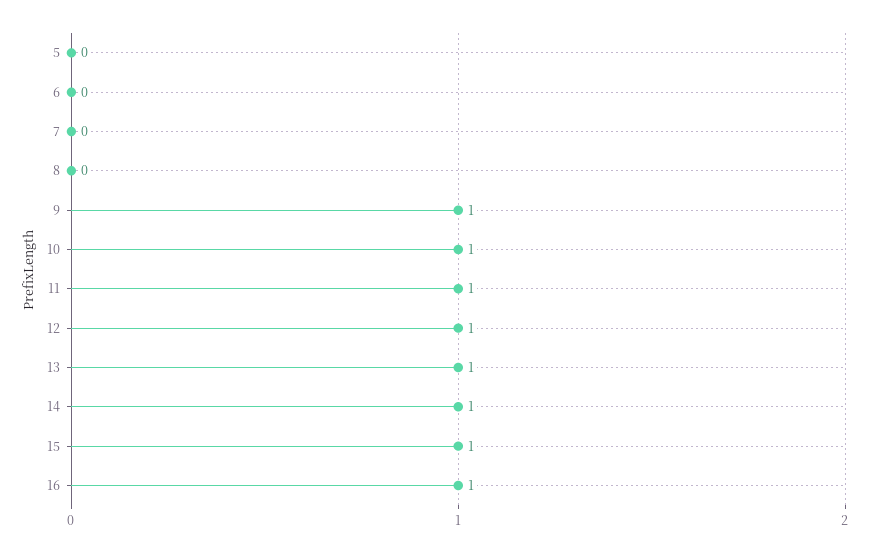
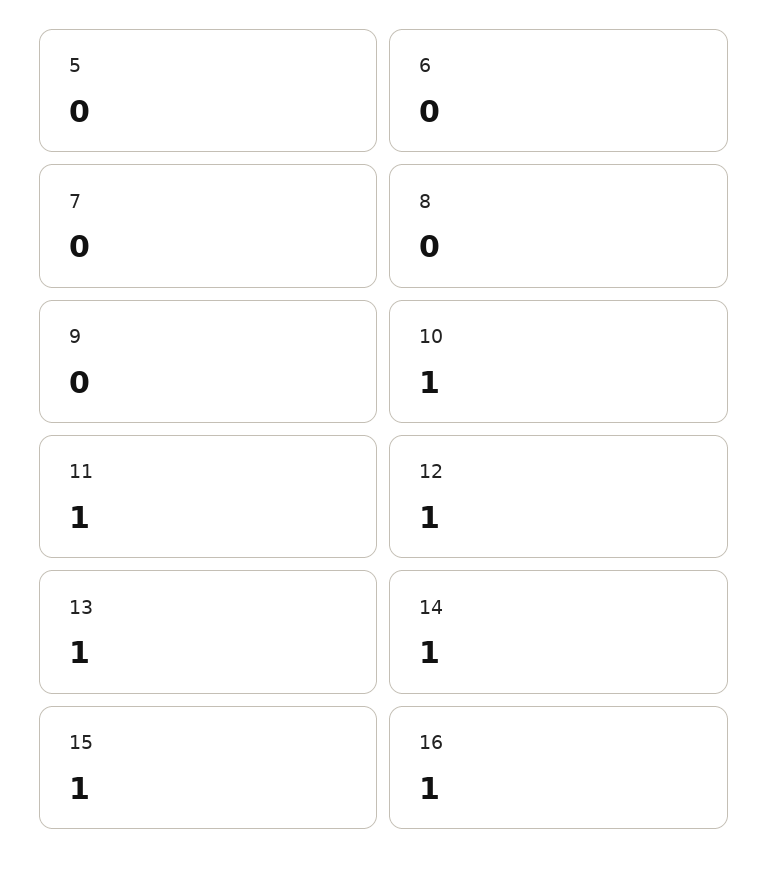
9: 1 -> 0

